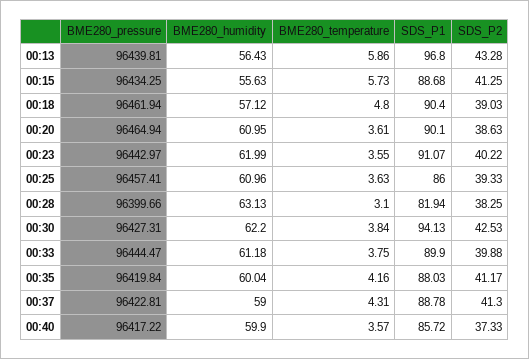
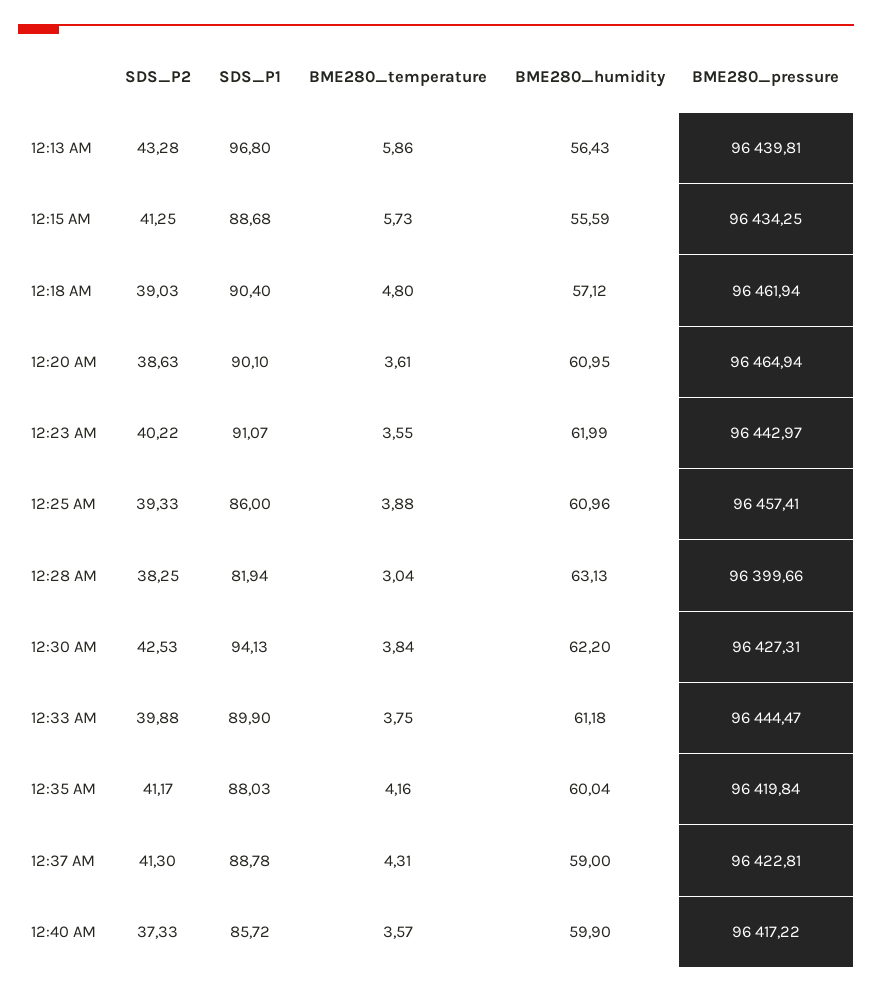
BME280_humidity, 00:15: 55.63 -> 55.59
BME280_temperature, 00:25: 3.63 -> 3.88
BME280_temperature, 00:28: 3.1 -> 3.04

